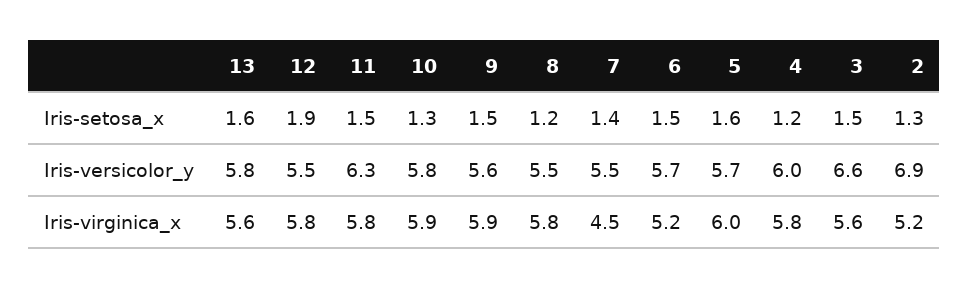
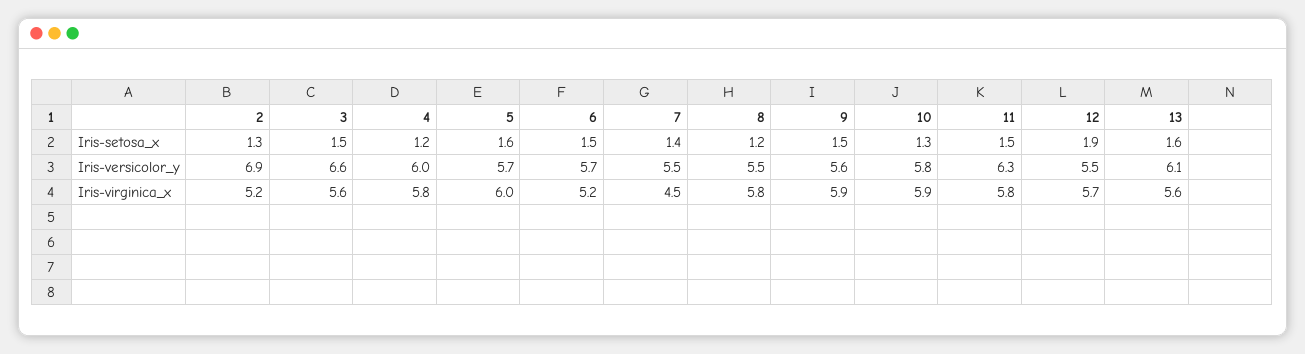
13, Iris-versicolor_y: 5.8 -> 6.1
12, Iris-virginica_x: 5.8 -> 5.7

